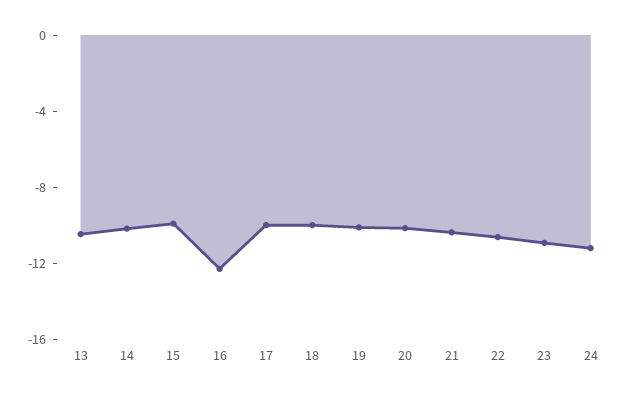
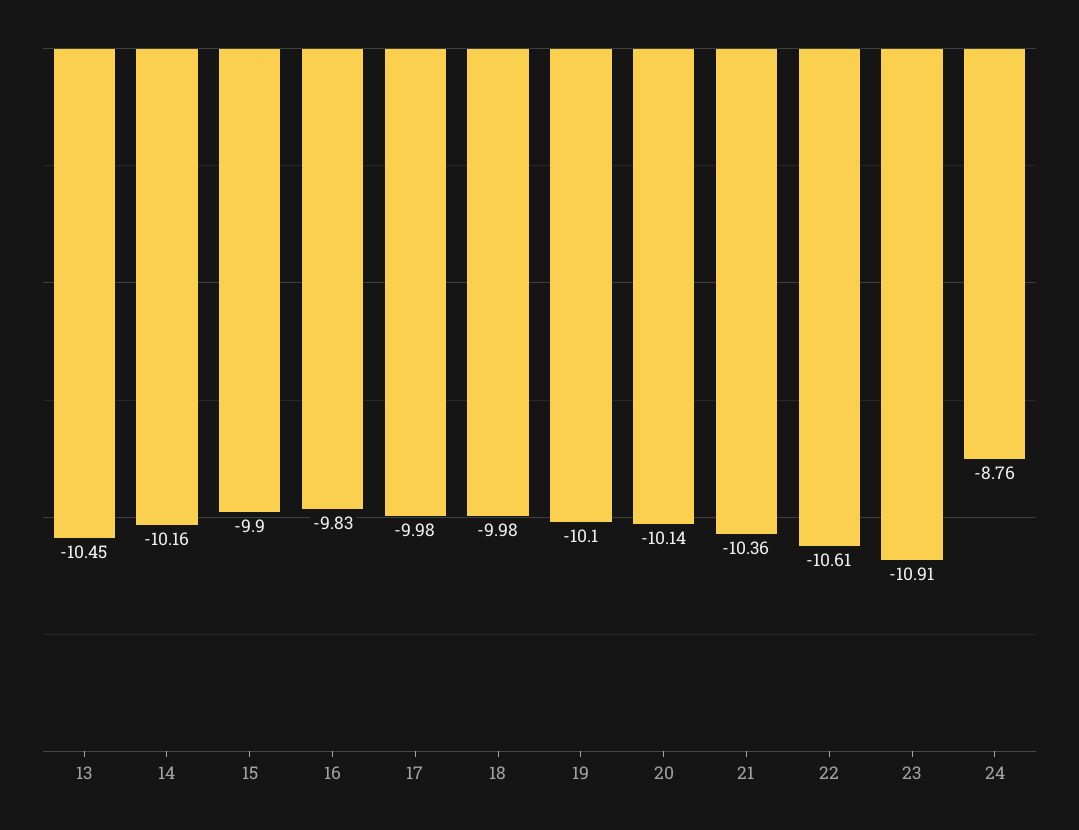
16: -12 -> -9.83
24: -11 -> -8.76

